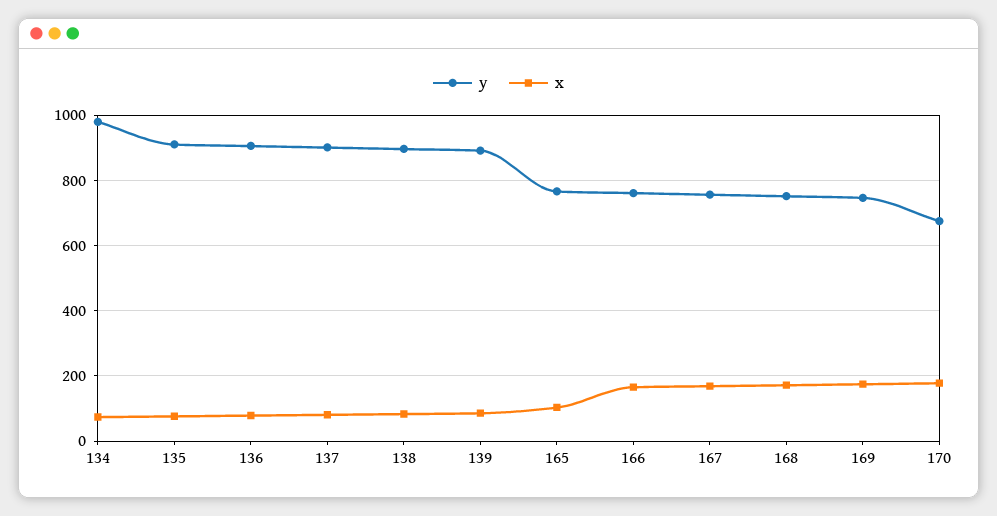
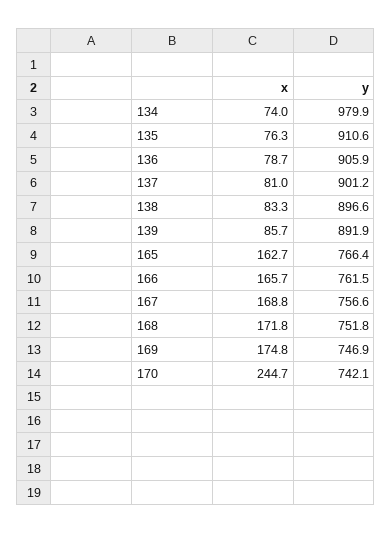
x, 165: 100 -> 162.7
y, 170: 680 -> 742.1
x, 170: 180 -> 244.7

